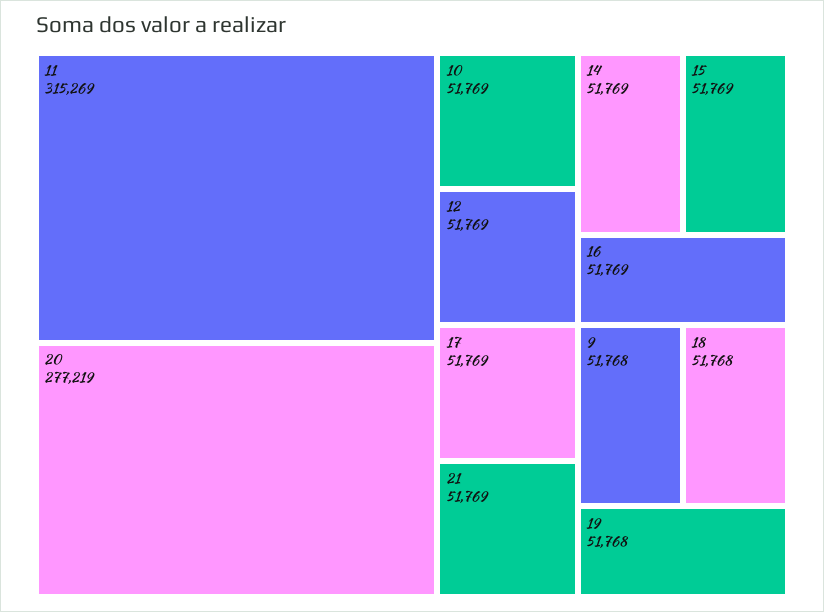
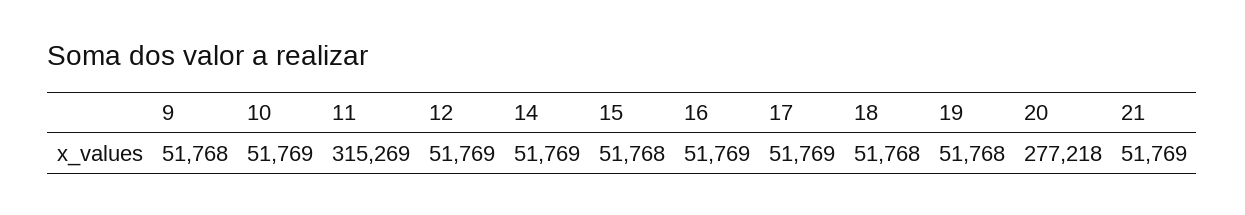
20: 277219 -> 277218
15: 51769 -> 51768

